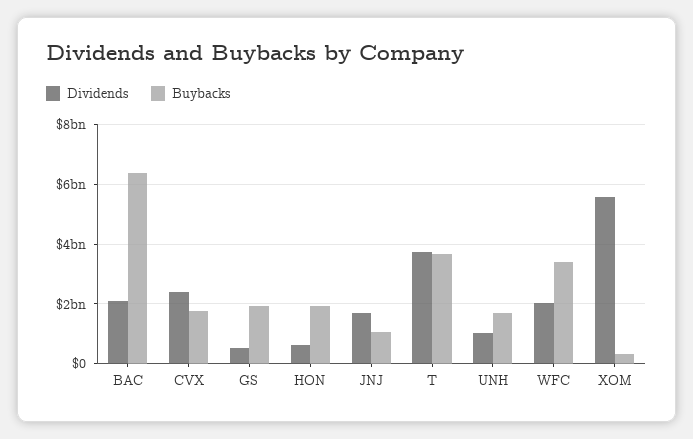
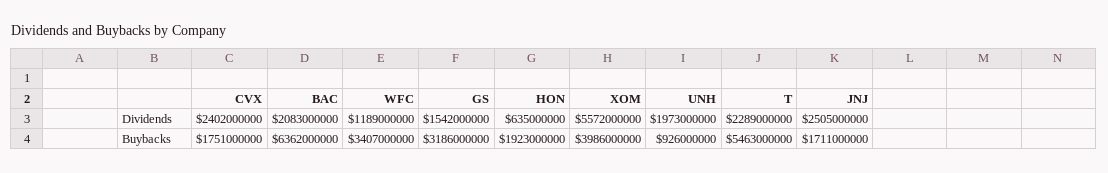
Dividends, GS: 500000000 -> 1542000000
Buybacks, GS: 2000000000 -> 3186000000
Dividends, JNJ: 1750000000 -> 2505000000
Buybacks, JNJ: 1000000000 -> 1711000000
Dividends, T: 3750000000 -> 2289000000
Buybacks, T: 3750000000 -> 5463000000
Dividends, UNH: 1000000000 -> 1973000000
Buybacks, UNH: 1750000000 -> 926000000
Dividends, WFC: 2000000000 -> 1189000000
Buybacks, XOM: 250000000 -> 3986000000

